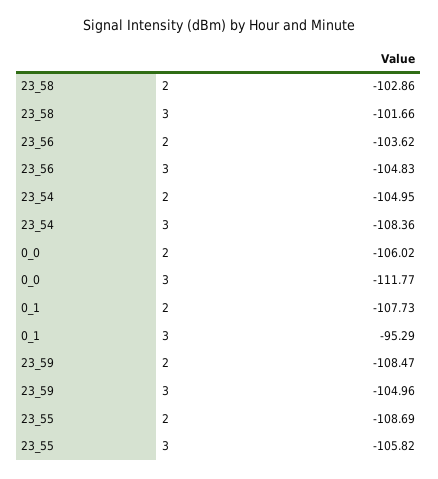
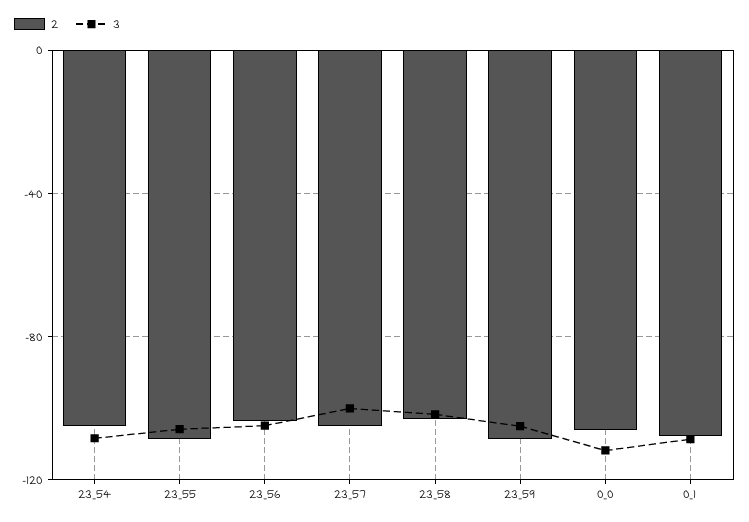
3, 0_1: -95.29 -> -110
2, 23_57: none -> -105
3, 23_57: none -> -100

